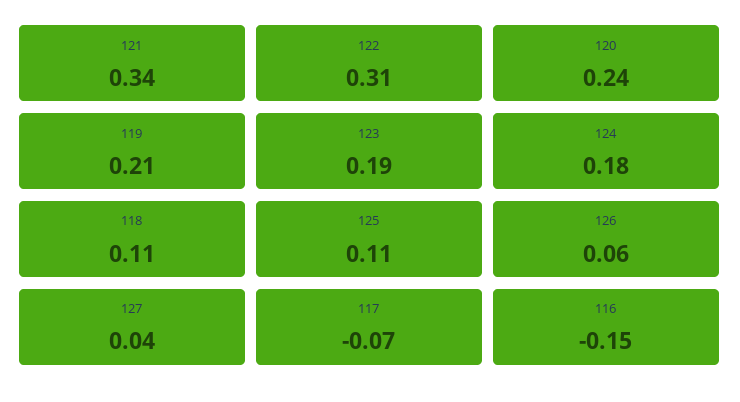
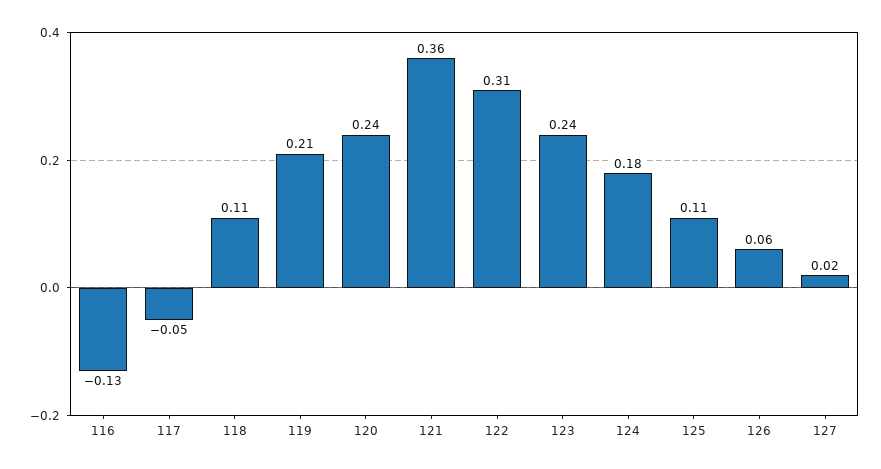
121: 0.34 -> 0.36
123: 0.19 -> 0.24
127: 0.04 -> 0.02
117: -0.07 -> -0.05
116: -0.15 -> -0.13

